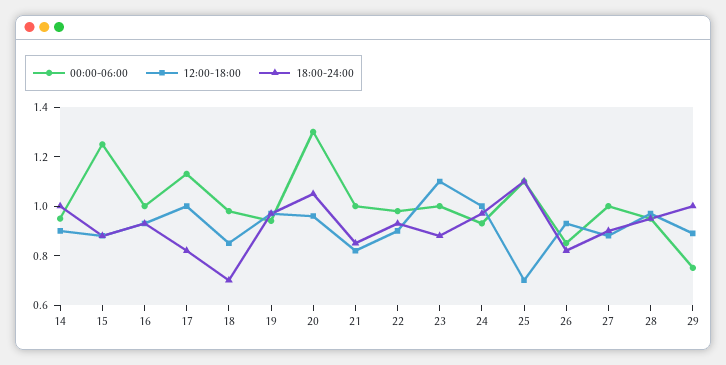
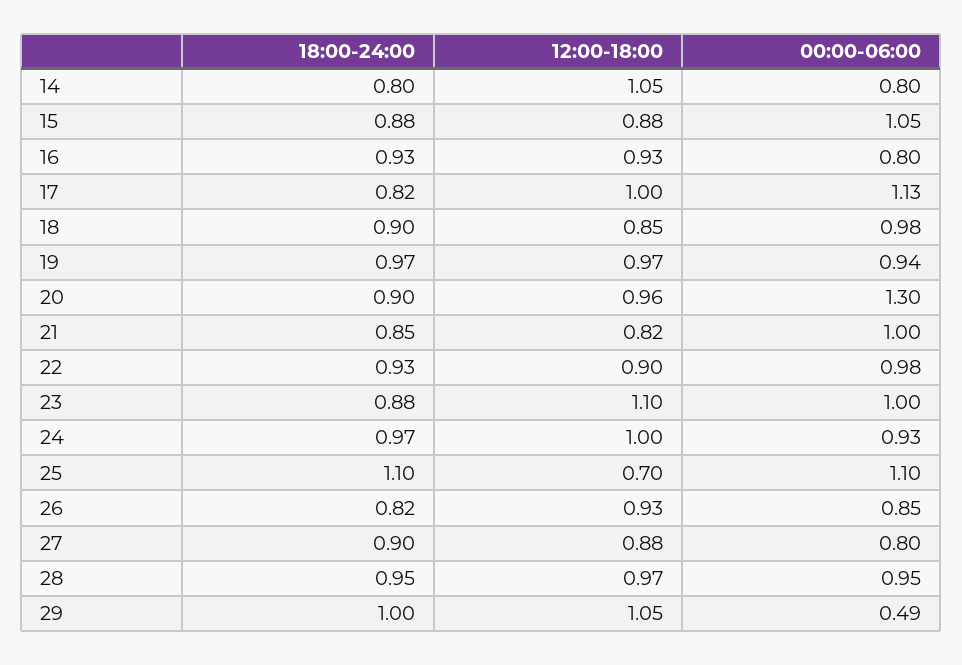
00:00-06:00, 14: 0.95 -> 0.8
12:00-18:00, 14: 0.9 -> 1.05
18:00-24:00, 14: 1 -> 0.8
00:00-06:00, 15: 1.25 -> 1.05
00:00-06:00, 16: 1 -> 0.8
18:00-24:00, 18: 0.7 -> 0.9
18:00-24:00, 20: 1.05 -> 0.9
00:00-06:00, 27: 1 -> 0.8
00:00-06:00, 29: 0.75 -> 0.49
12:00-18:00, 29: 0.9 -> 1.05

